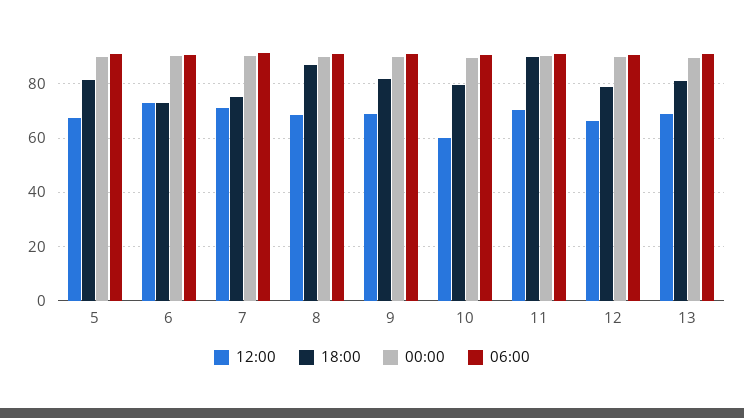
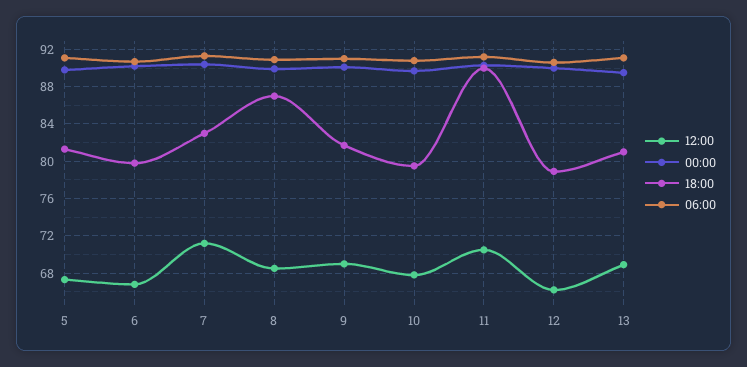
12:00, 6: 72.5 -> 67
18:00, 6: 72.5 -> 80
18:00, 7: 75 -> 83
12:00, 10: 60 -> 68

